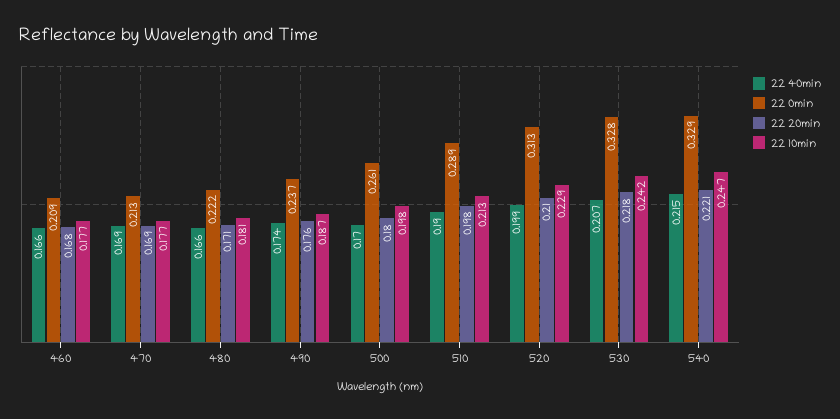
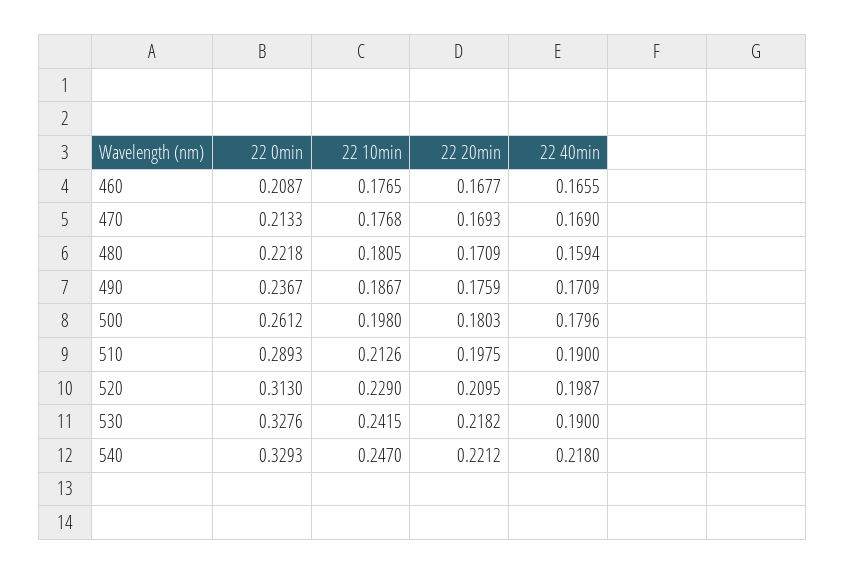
22 40min, 480: 0.166 -> 0.1594
22 40min, 490: 0.174 -> 0.1709
22 40min, 500: 0.17 -> 0.1796
22 40min, 530: 0.207 -> 0.19
22 40min, 540: 0.215 -> 0.218

